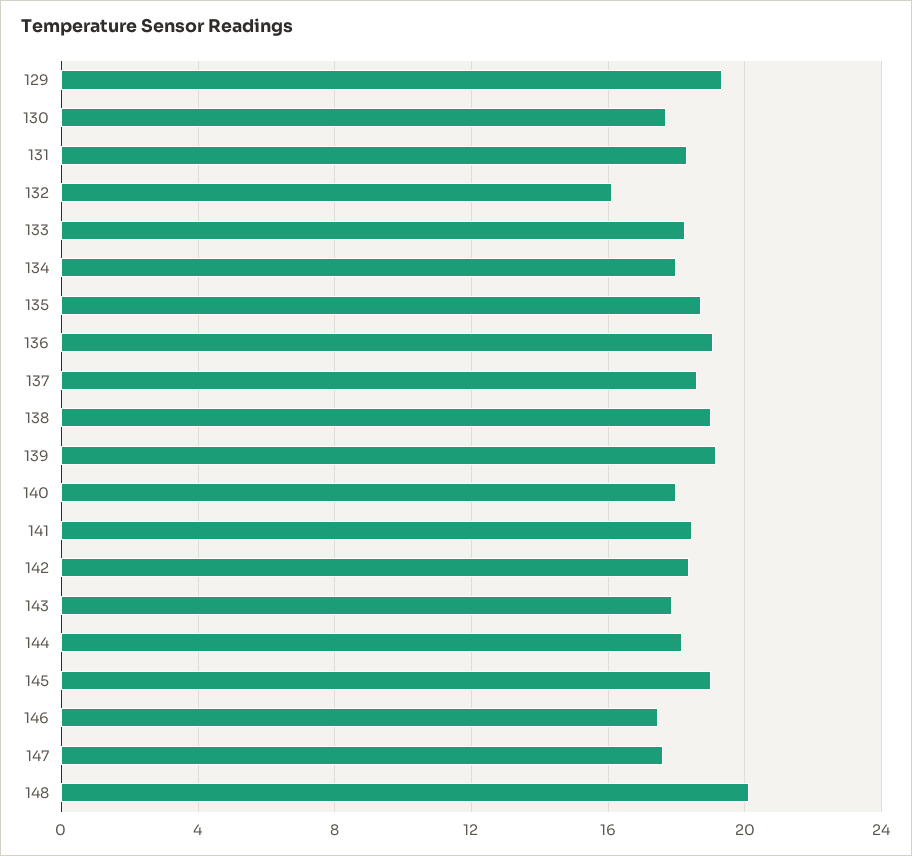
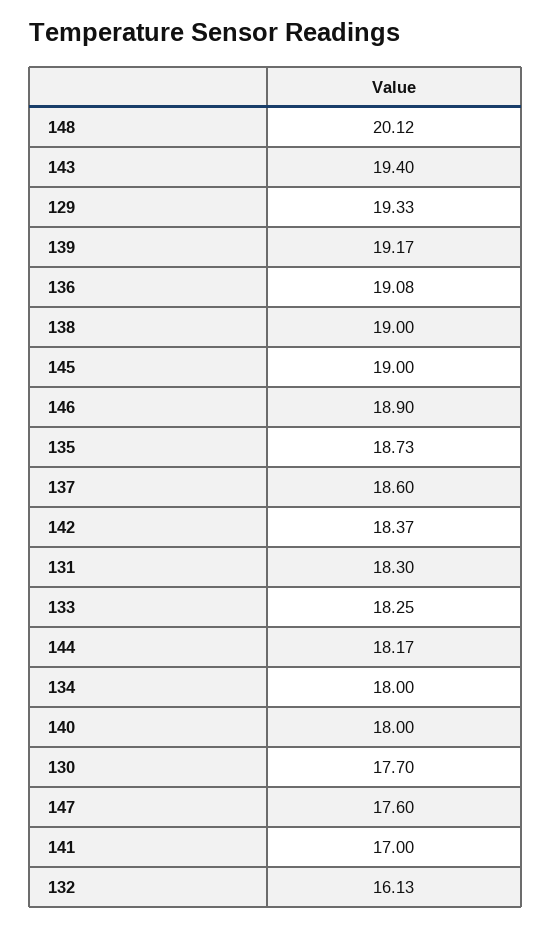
141: 18.5 -> 17
143: 18 -> 19.4
146: 17.5 -> 18.9

